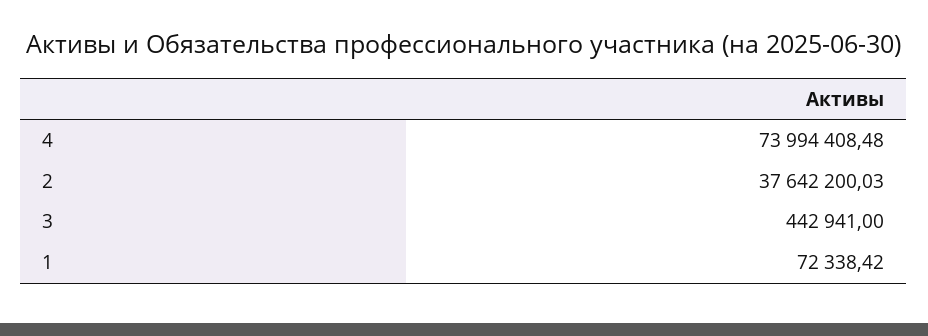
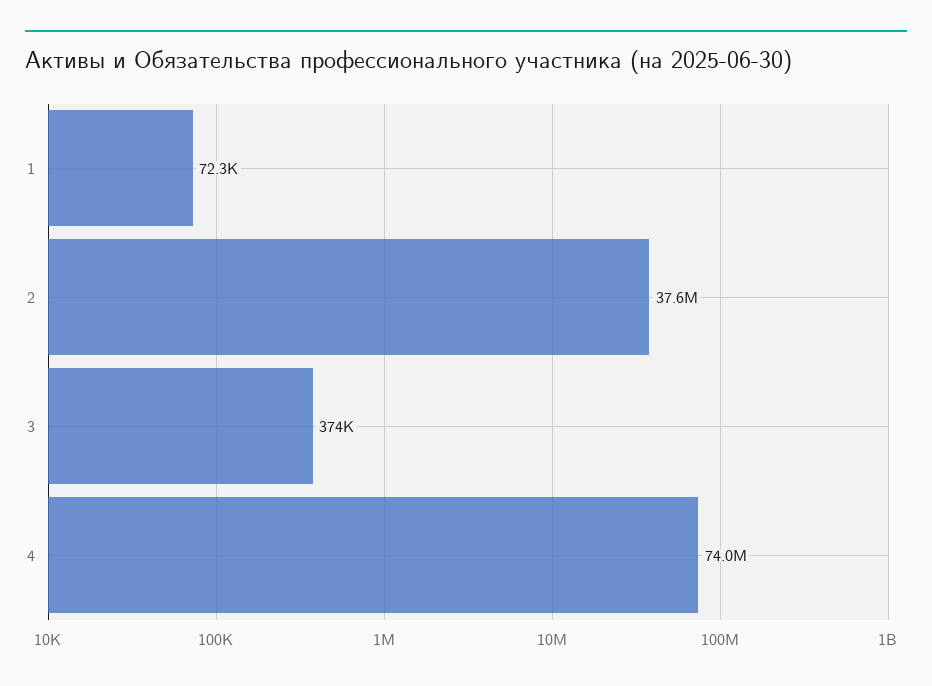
3: 442941 -> 374000

